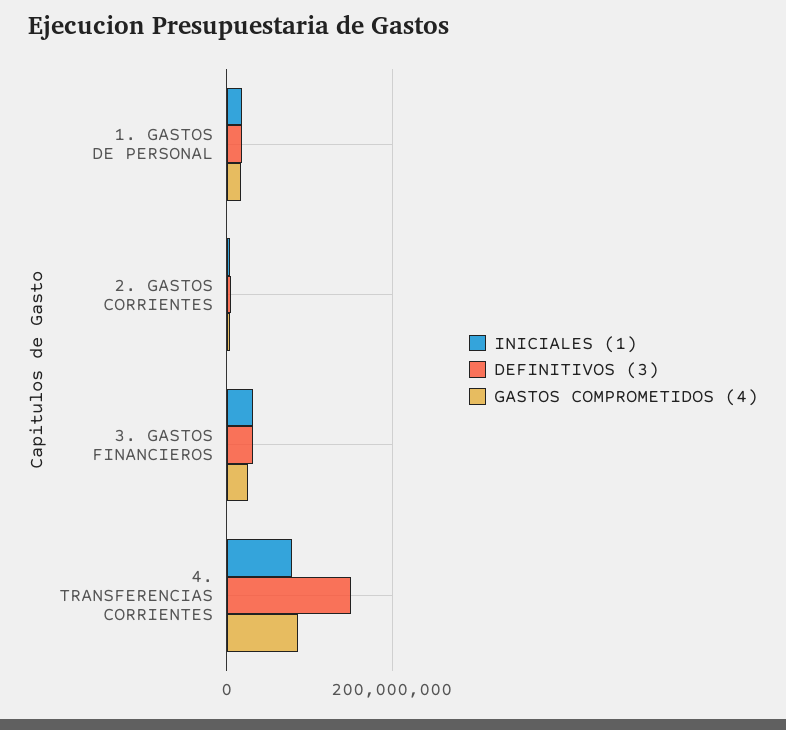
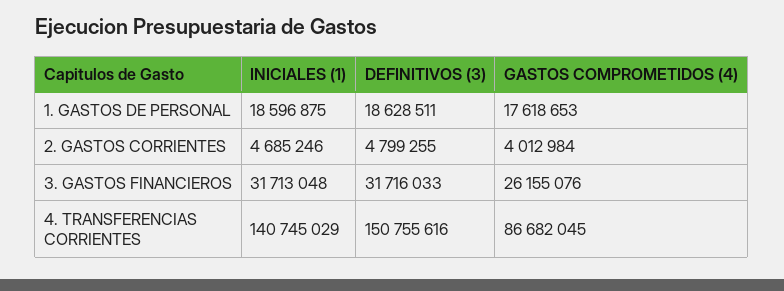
INICIALES (1), 4. TRANSFERENCIAS CORRIENTES: 80000000 -> 140745029

